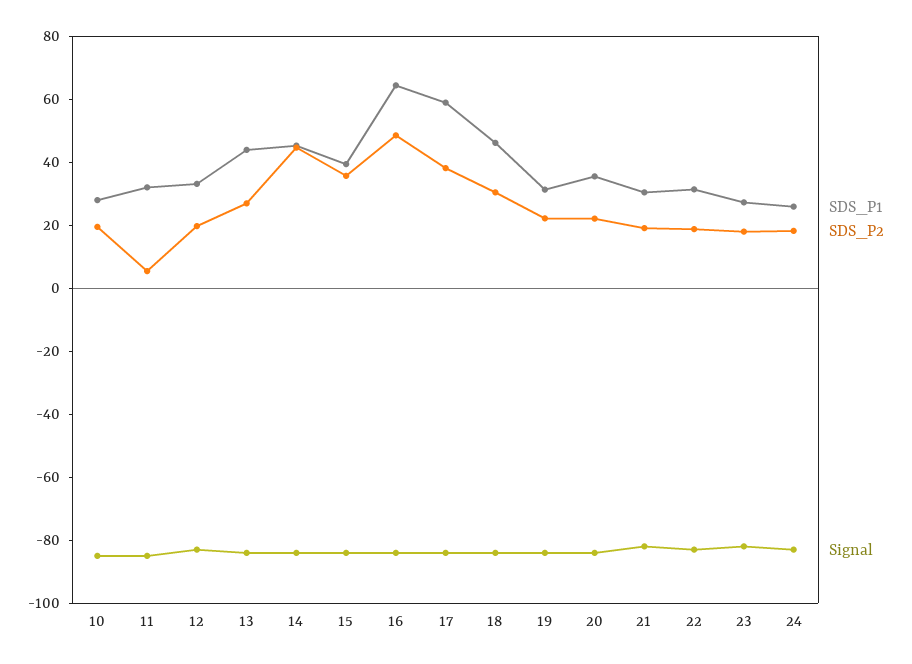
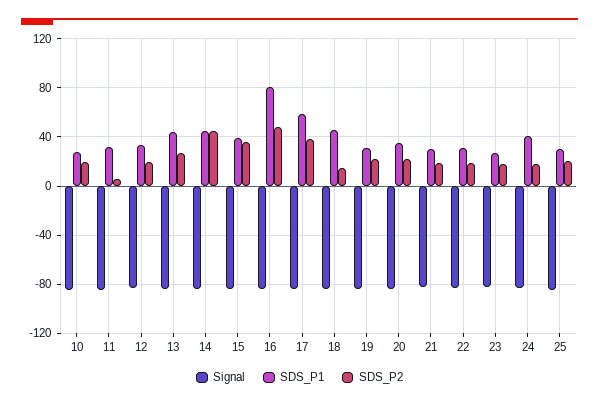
SDS_P1, 16: 65 -> 80
SDS_P2, 18: 30 -> 15
SDS_P1, 24: 25 -> 40
Signal, 25: none -> -85
SDS_P1, 25: none -> 30
SDS_P2, 25: none -> 20

